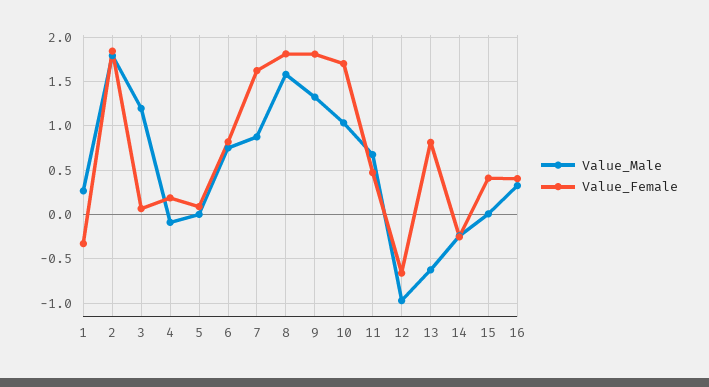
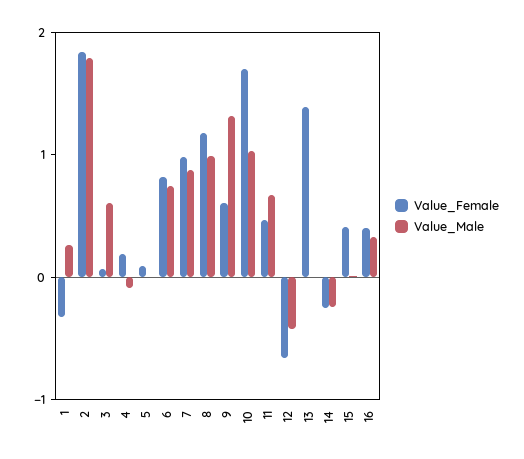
Value_Male, 3: 1.2 -> 0.6
Value_Female, 7: 1.6 -> 1
Value_Male, 8: 1.6 -> 1
Value_Female, 8: 1.8 -> 1.2
Value_Female, 9: 1.8 -> 0.6
Value_Male, 12: -1 -> -0.4
Value_Male, 13: -0.6 -> 0
Value_Female, 13: 0.8 -> 1.4

